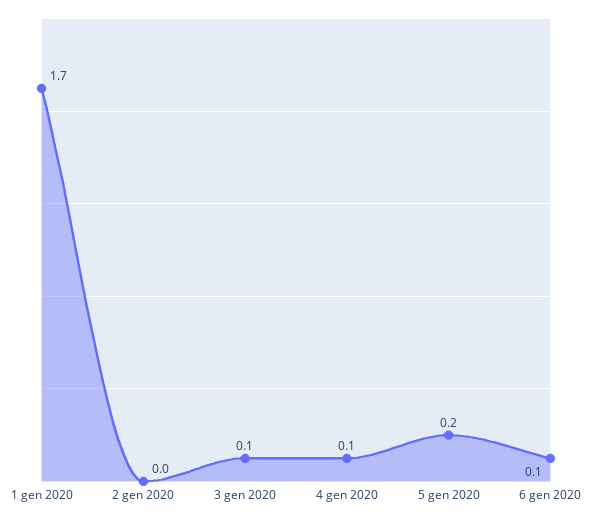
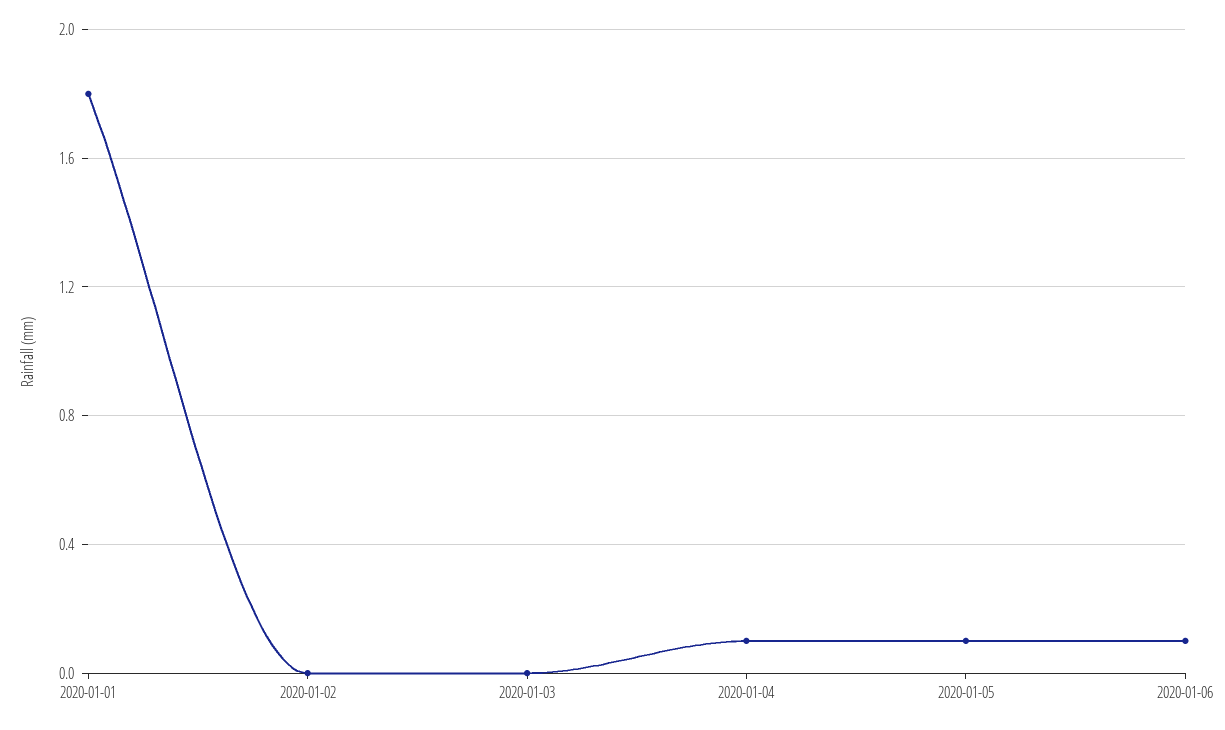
1 gen 2020: 1.7 -> 1.8
3 gen 2020: 0.1 -> 0
5 gen 2020: 0.2 -> 0.1

